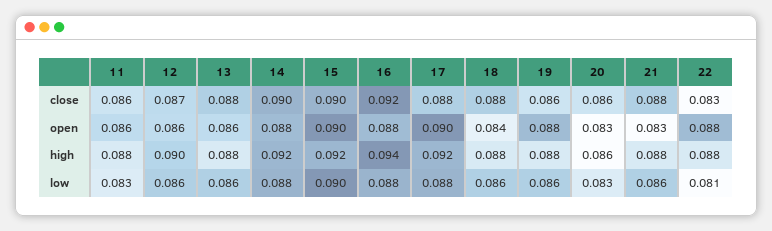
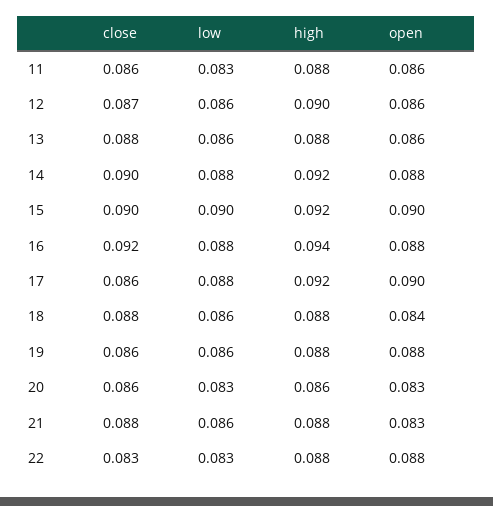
17, close: 0.088 -> 0.086
22, low: 0.081 -> 0.083

